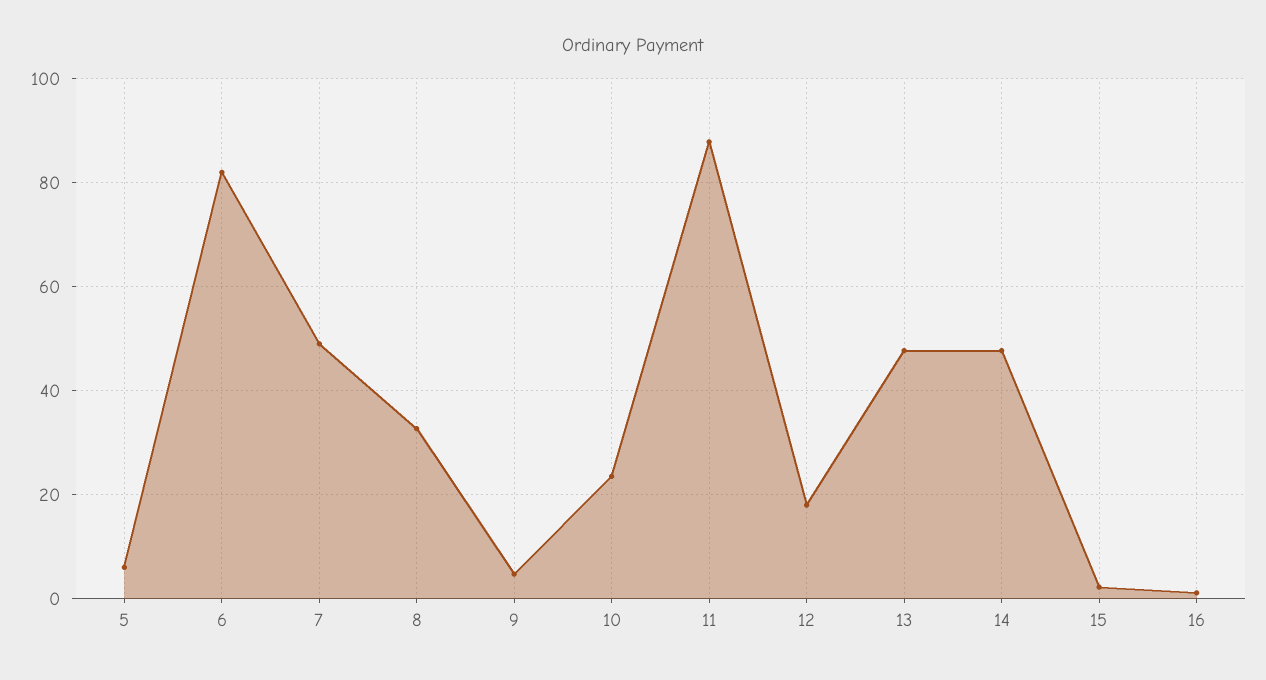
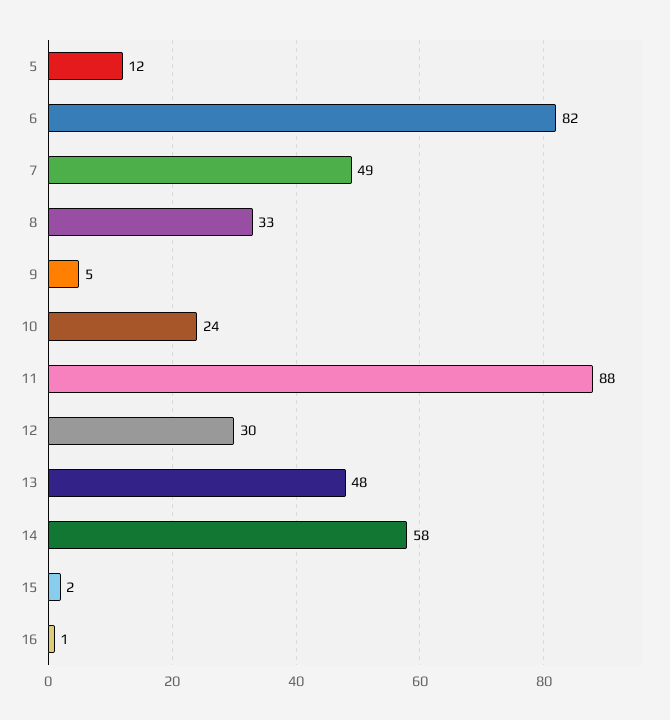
5: 6 -> 12
12: 18 -> 30
14: 48 -> 58

